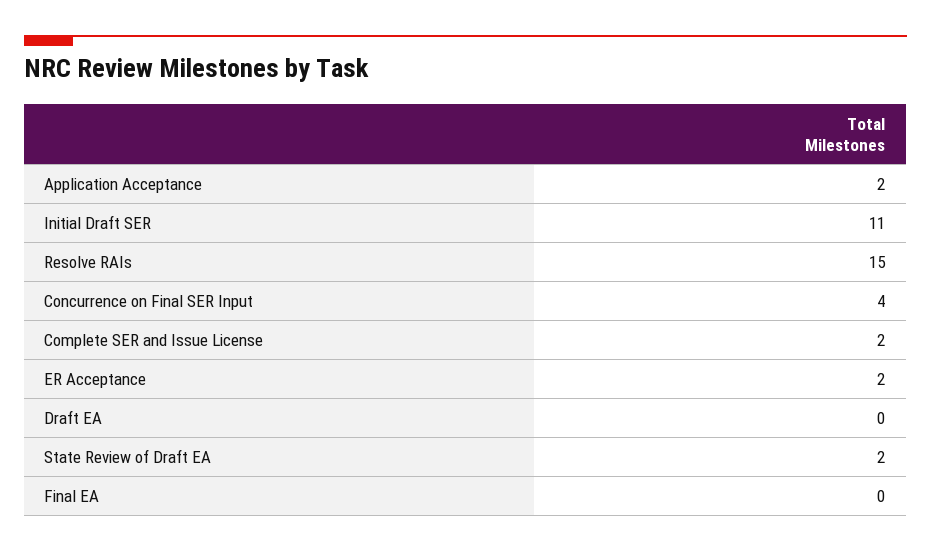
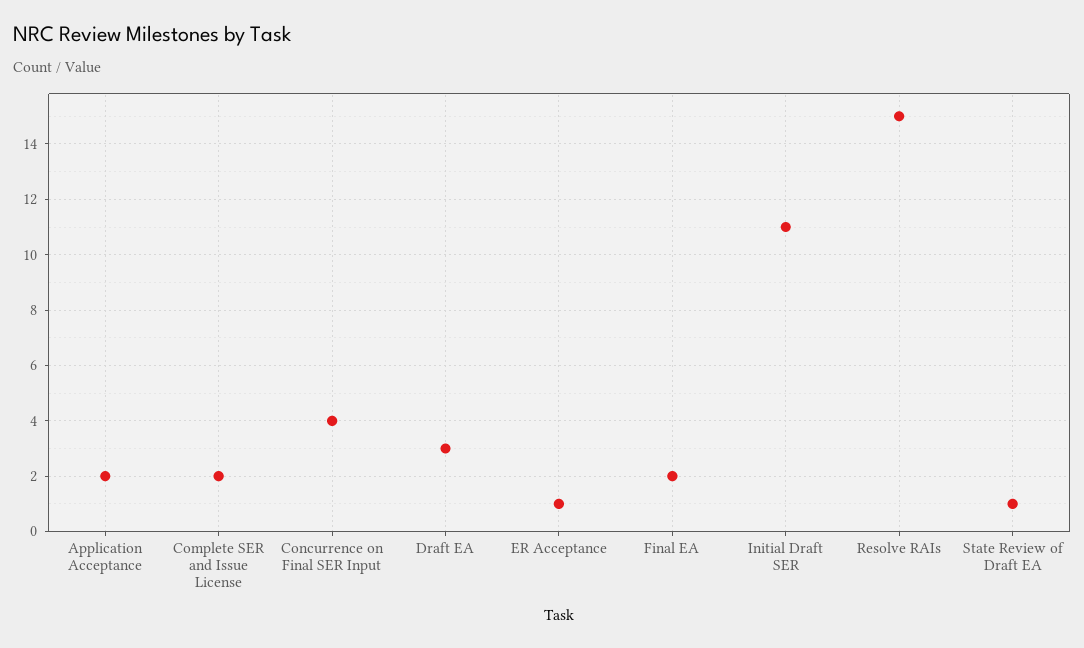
ER Acceptance: 2 -> 1
Draft EA: 0 -> 3
State Review of Draft EA: 2 -> 1
Final EA: 0 -> 2

